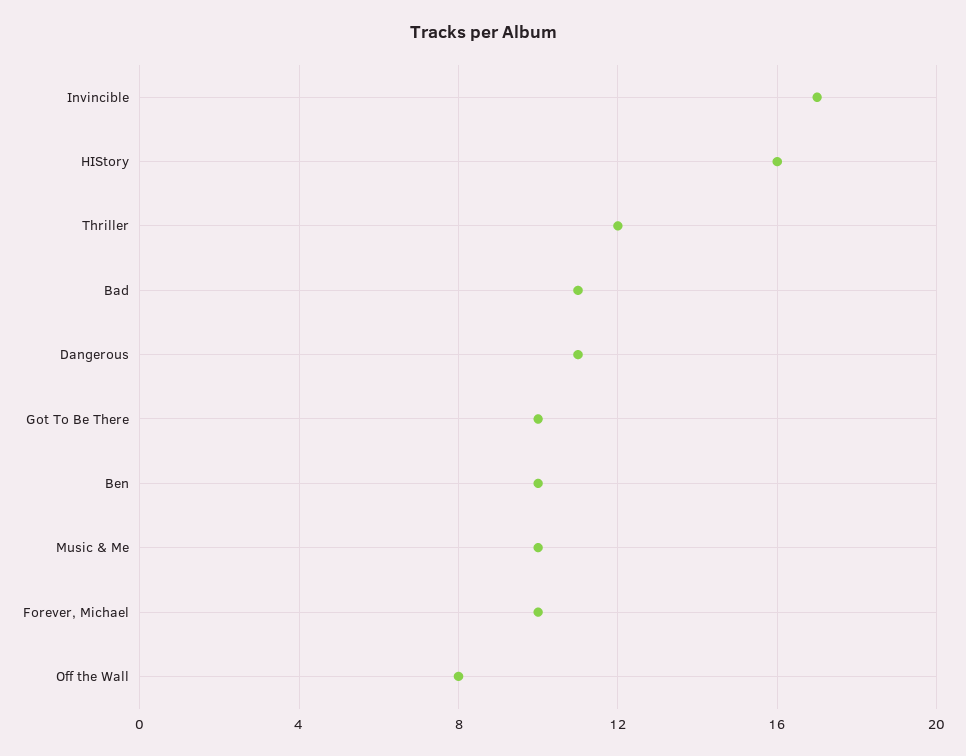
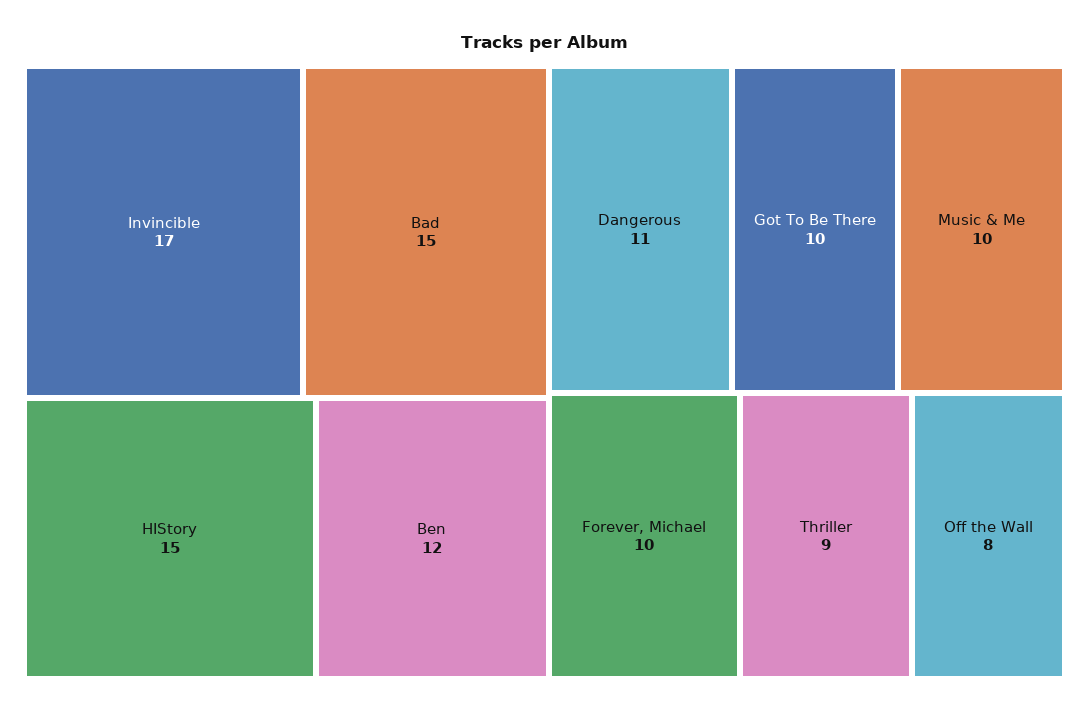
HIStory: 16 -> 15
Thriller: 12 -> 9
Bad: 11 -> 15
Ben: 10 -> 12

